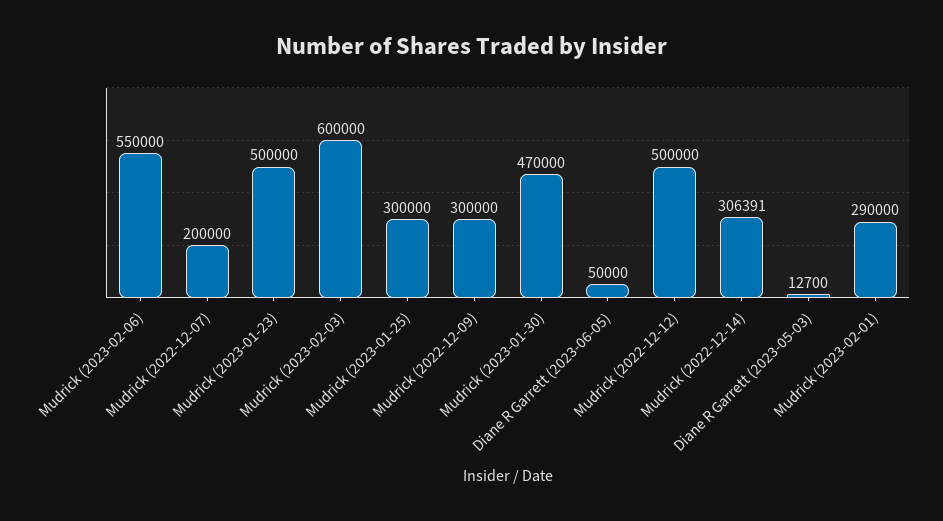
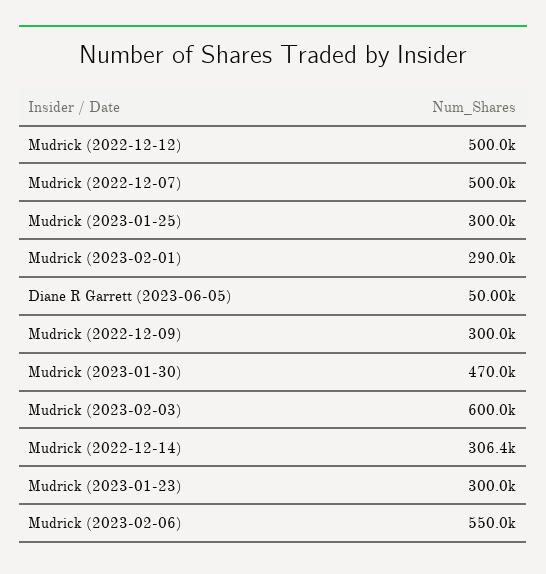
Mudrick (2022-12-07): 200000 -> 500000
Mudrick (2023-01-23): 500000 -> 300000
Diane R Garrett (2023-05-03): 12700 -> none

